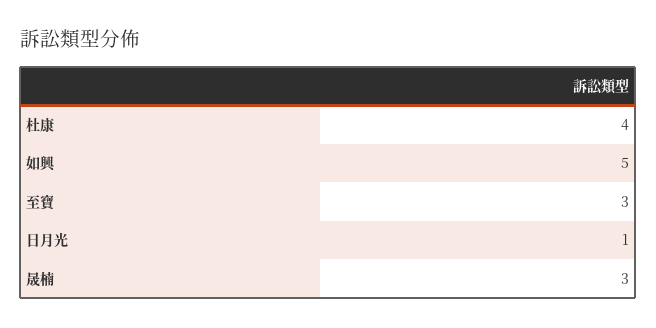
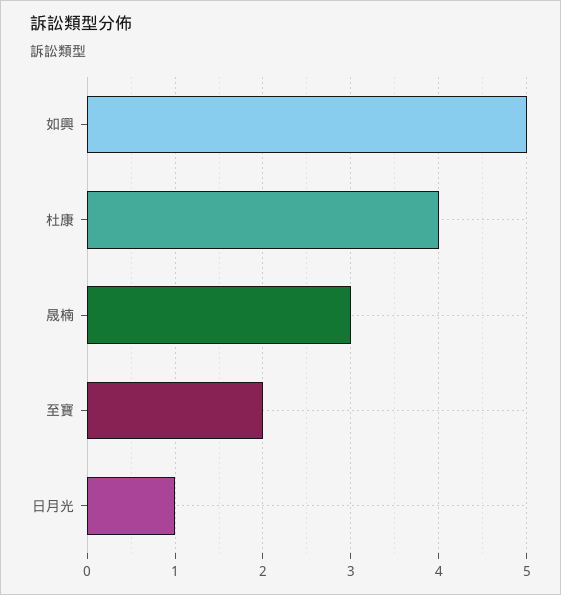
至寶: 3 -> 2

